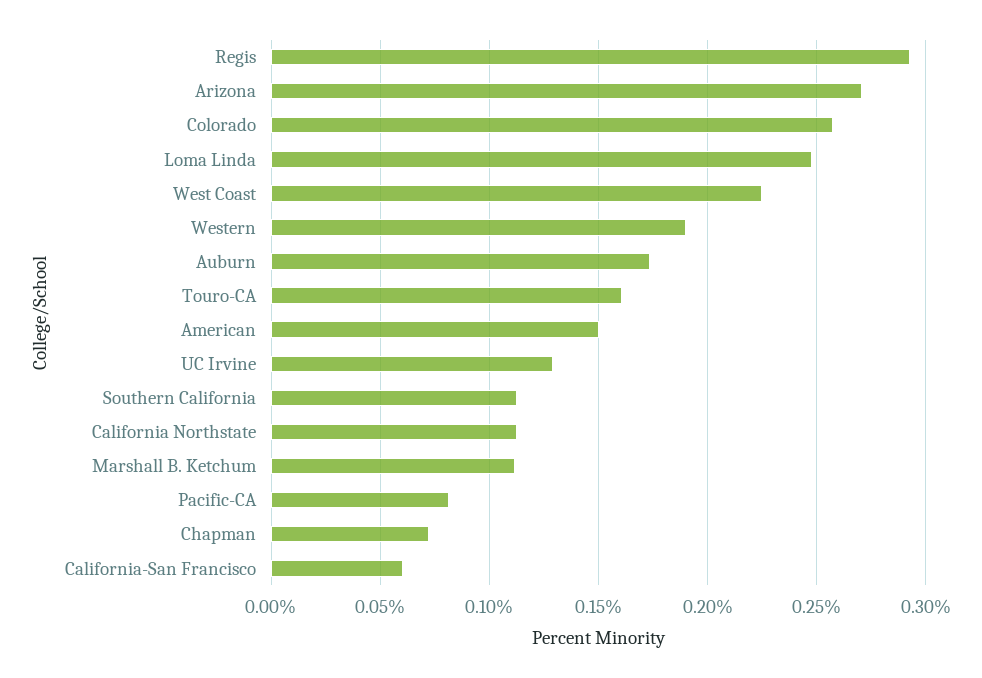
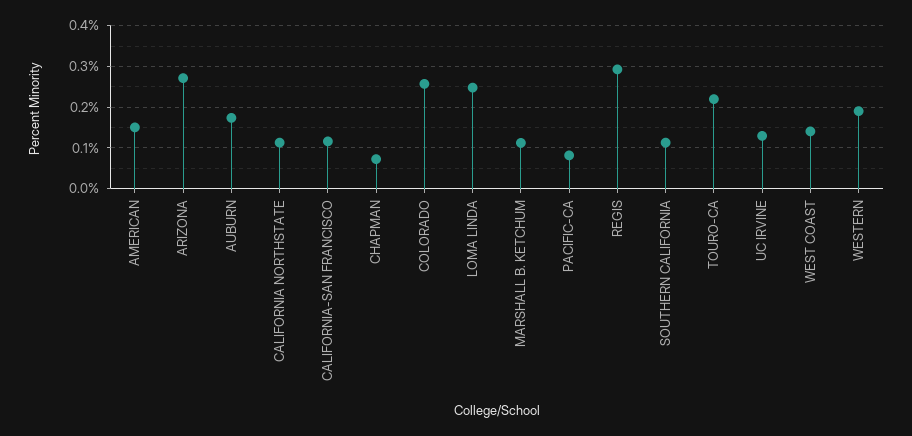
West Coast: 0.225 -> 0.14
Touro-CA: 0.16 -> 0.22
California-San Francisco: 0.06 -> 0.12

